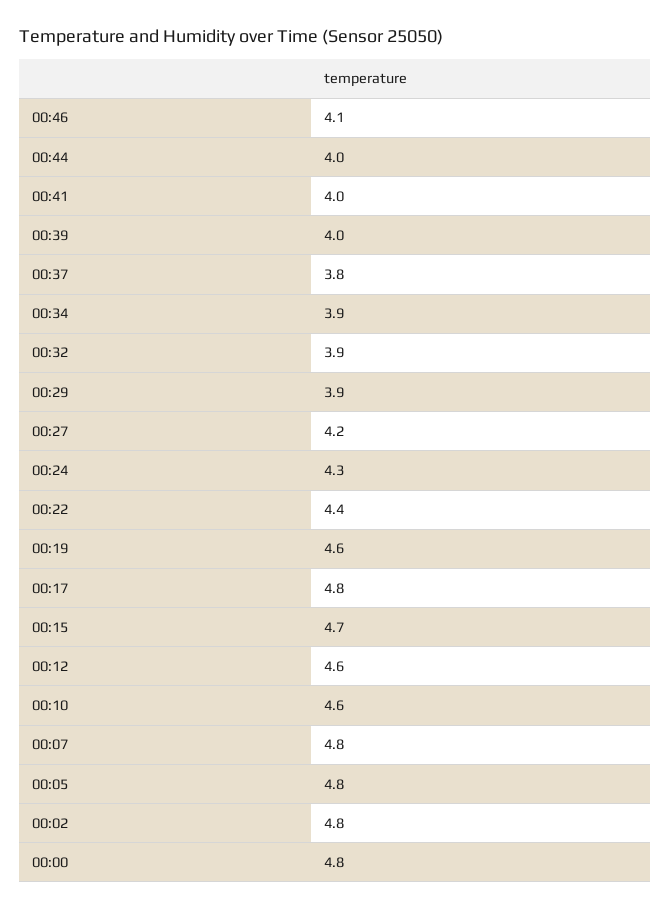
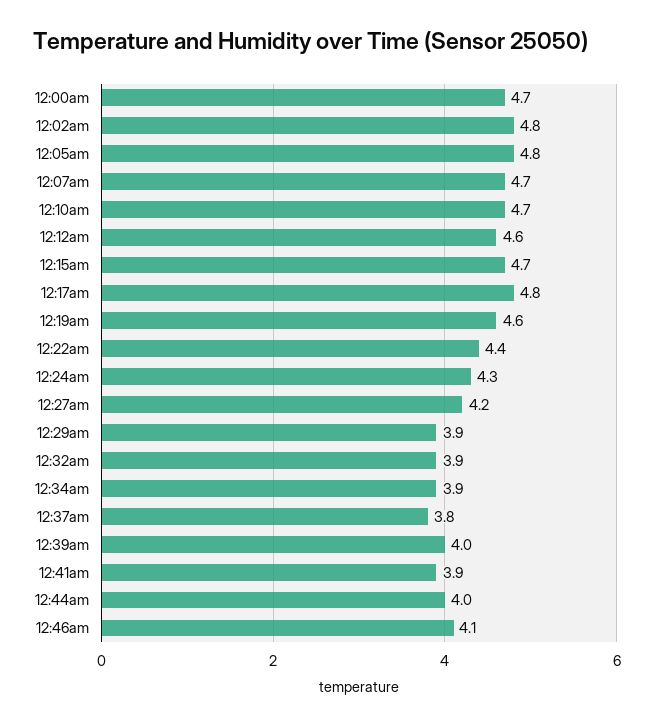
00:41: 4 -> 3.9
00:10: 4.6 -> 4.7
00:07: 4.8 -> 4.7
00:00: 4.8 -> 4.7

